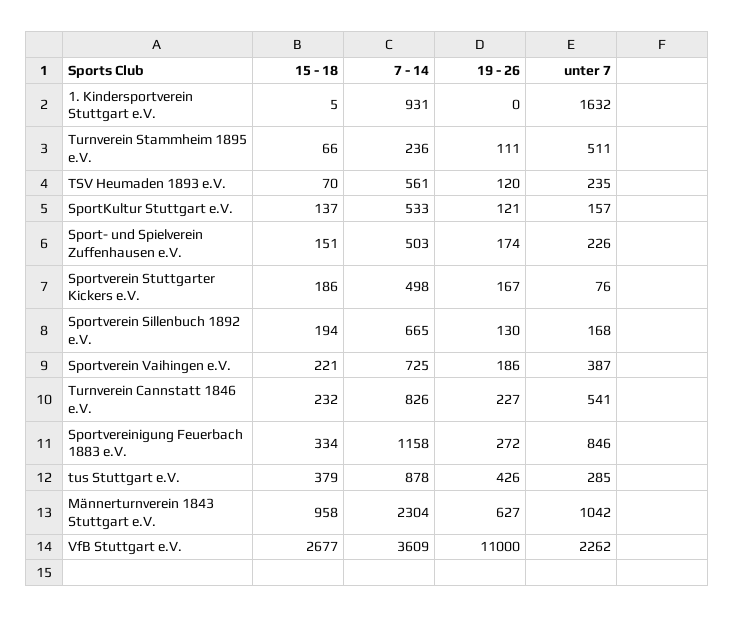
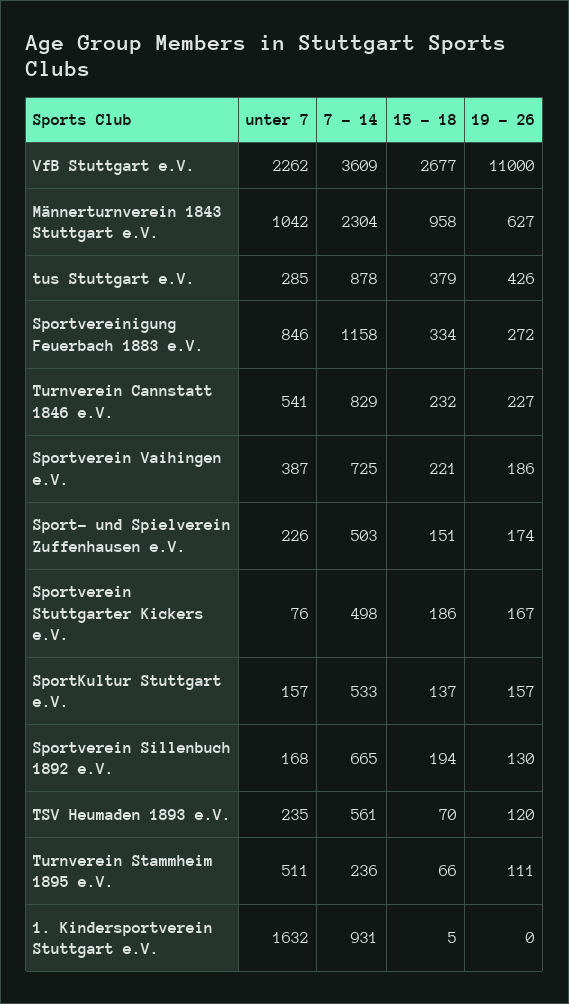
19 - 26, SportKultur Stuttgart e.V.: 121 -> 157
7 - 14, Turnverein Cannstatt 1846 e.V.: 826 -> 829

